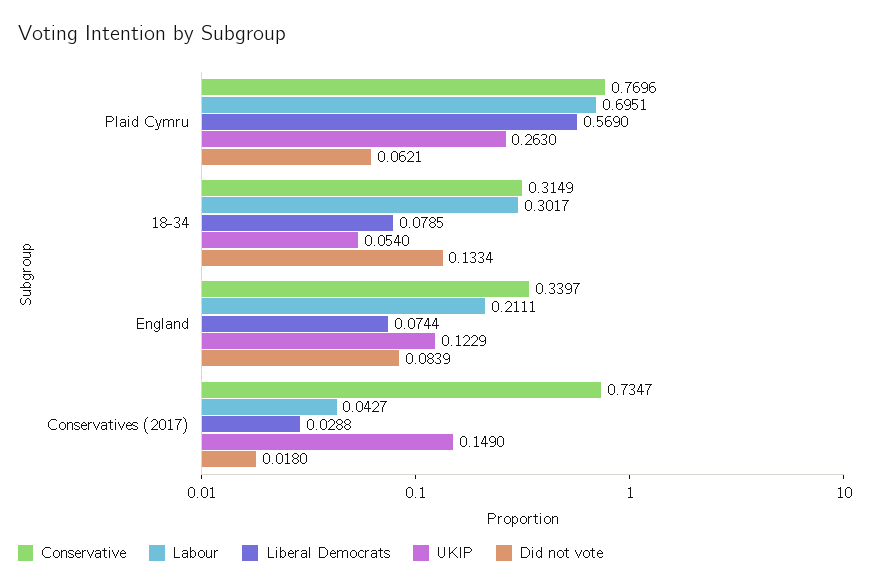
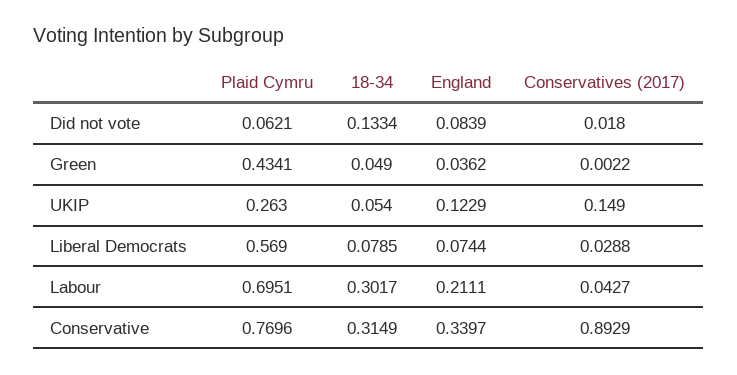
Conservative, Conservatives (2017): 0.7347 -> 0.8929
Green, Plaid Cymru: none -> 0.4341
Green, 18-34: none -> 0.049
Green, England: none -> 0.0362
Green, Conservatives (2017): none -> 0.0022

